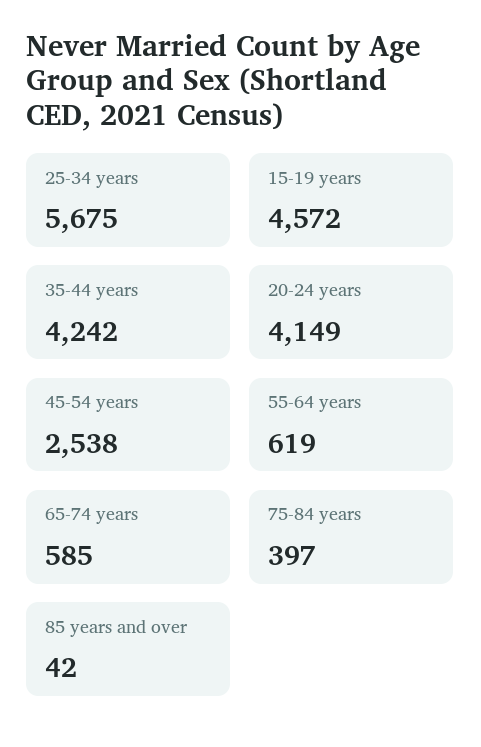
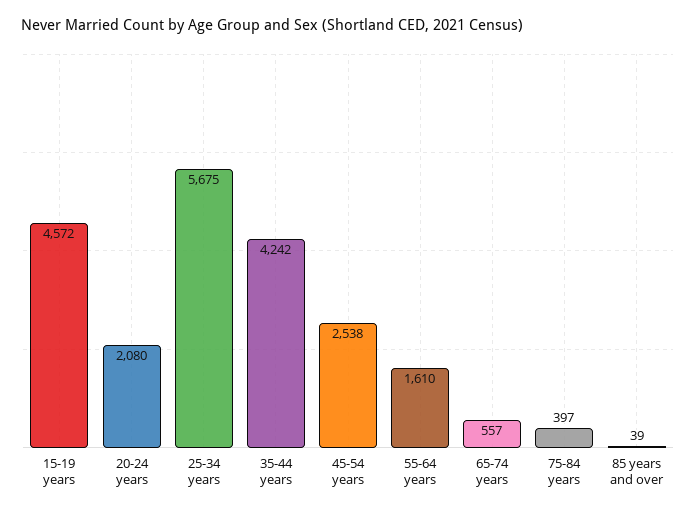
20-24 years: 4149 -> 2080
55-64 years: 619 -> 1610
65-74 years: 585 -> 557
85 years and over: 42 -> 39

